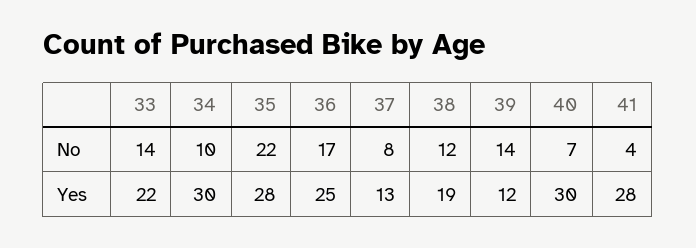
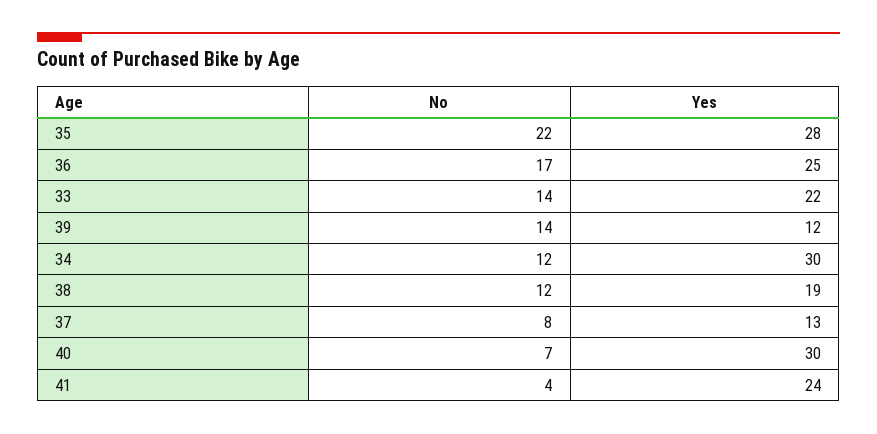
34, No: 10 -> 12
41, Yes: 28 -> 24

